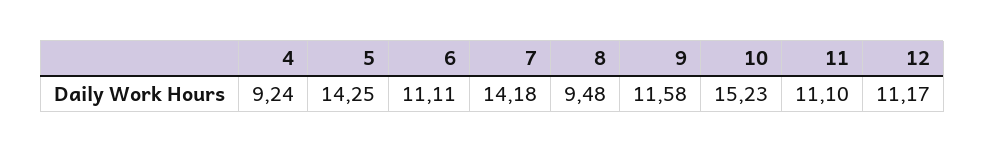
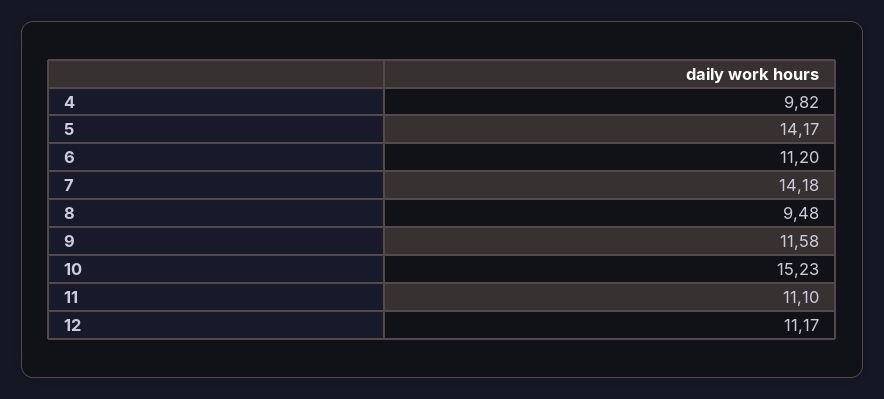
4: 9.24 -> 9.82
5: 14.25 -> 14.17
6: 11.11 -> 11.2

